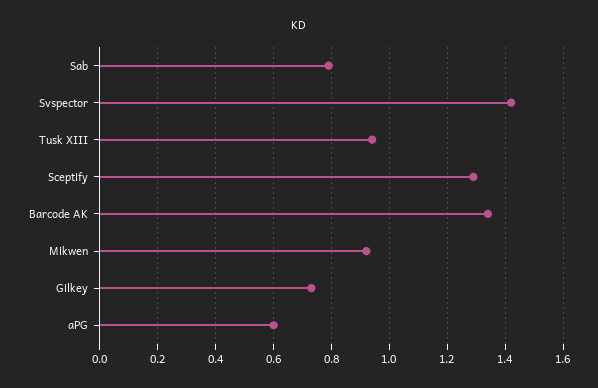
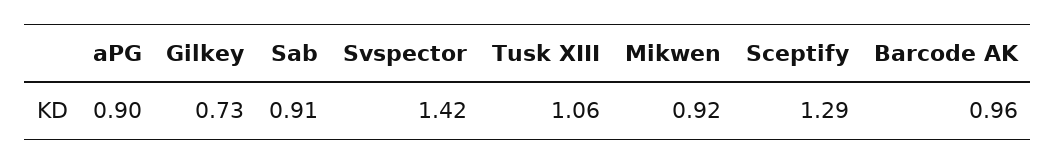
Sab: 0.8 -> 0.91
Tusk XIII: 0.95 -> 1.06
Barcode AK: 1.35 -> 0.96
aPG: 0.6 -> 0.9

